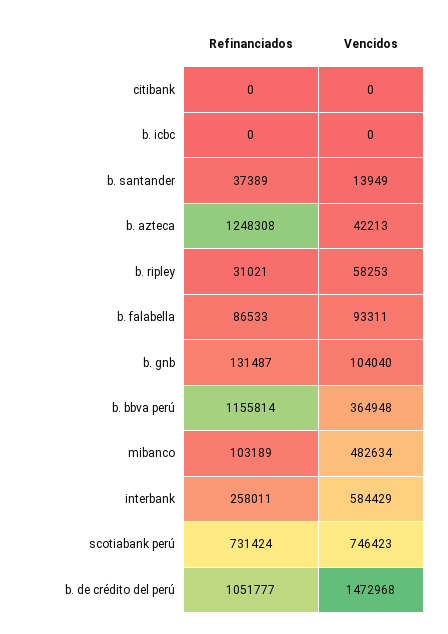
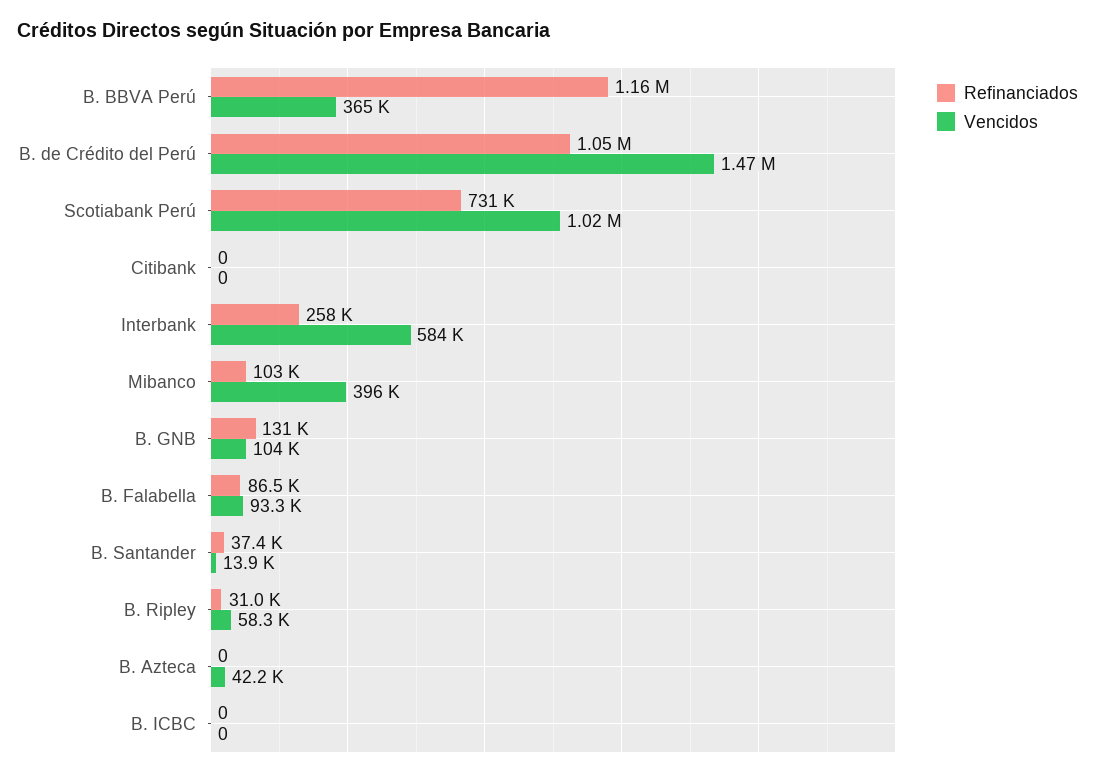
Refinanciados, b. azteca: 1248308 -> 0
Vencidos, mibanco: 482634 -> 396000
Vencidos, scotiabank perú: 746423 -> 1020000

